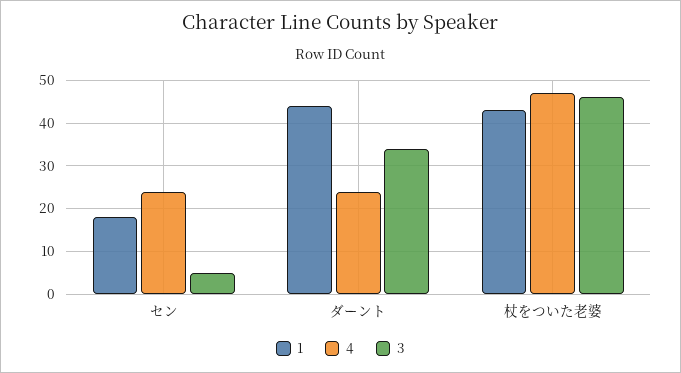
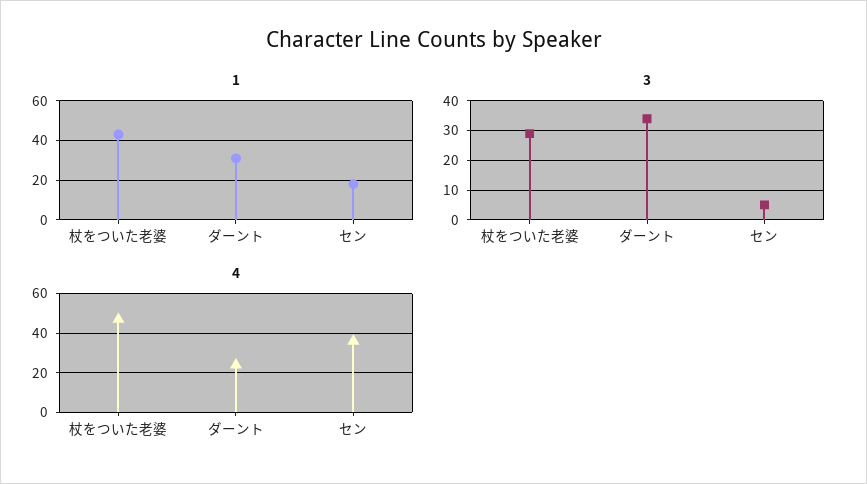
4, セン: 25 -> 35
1, ダーント: 45 -> 30
3, 杖をついた老婆: 45 -> 30

